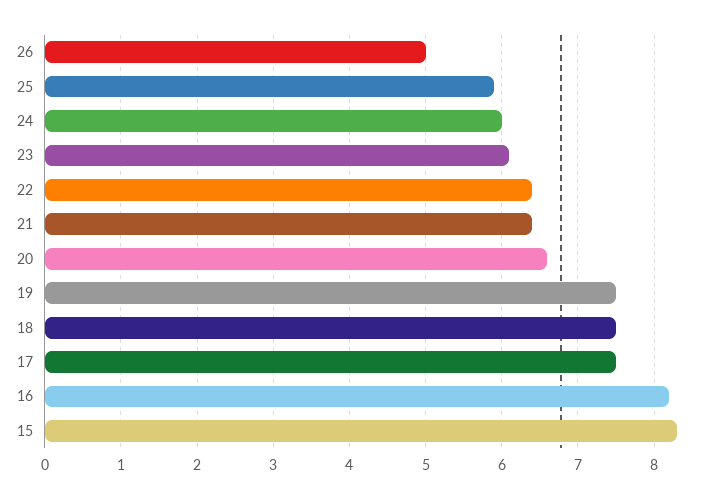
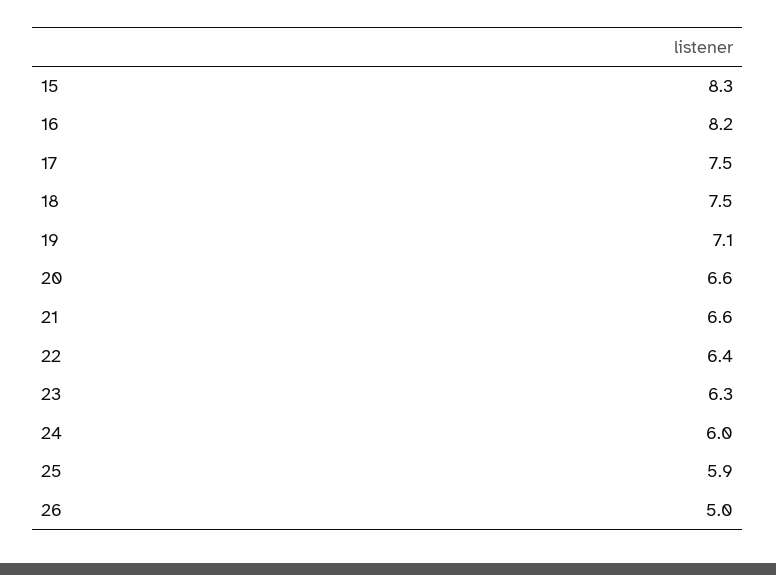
23: 6.1 -> 6.3
21: 6.4 -> 6.6
19: 7.5 -> 7.1

